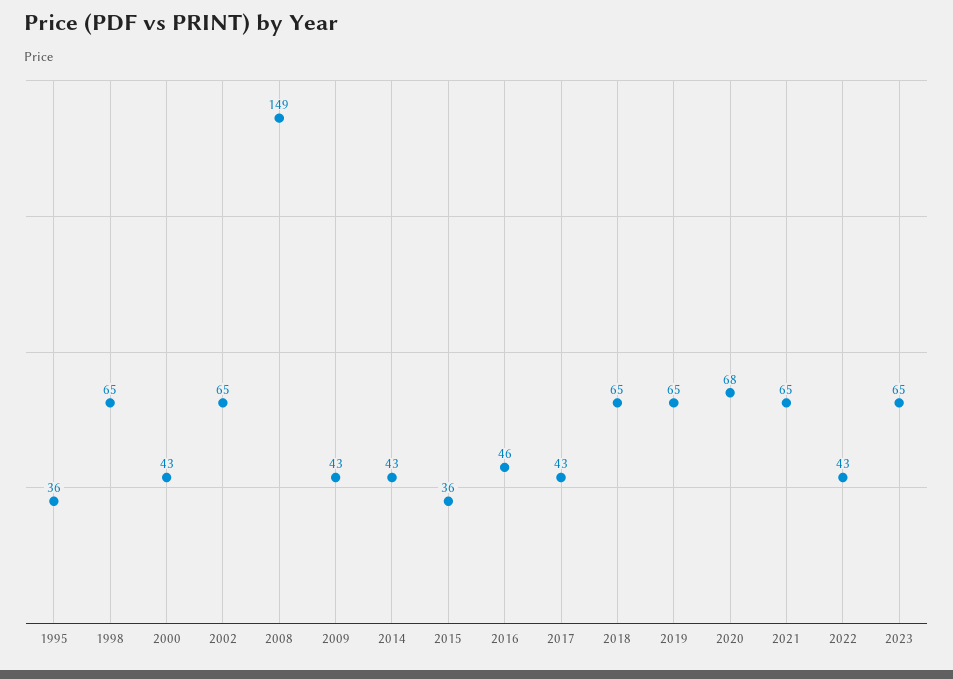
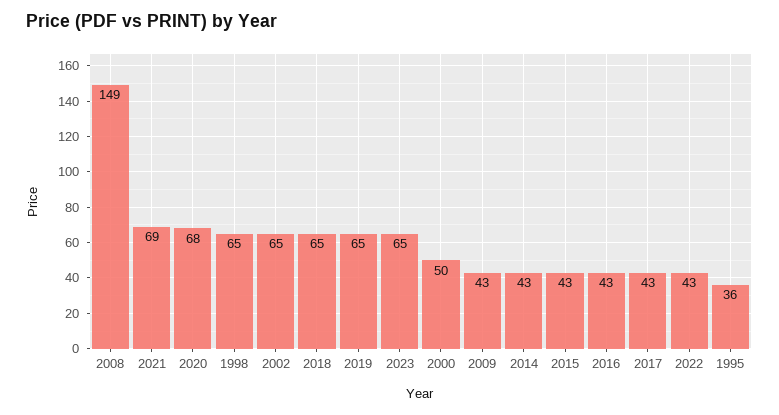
2000: 43 -> 50
2015: 36 -> 43
2016: 46 -> 43
2021: 65 -> 69

